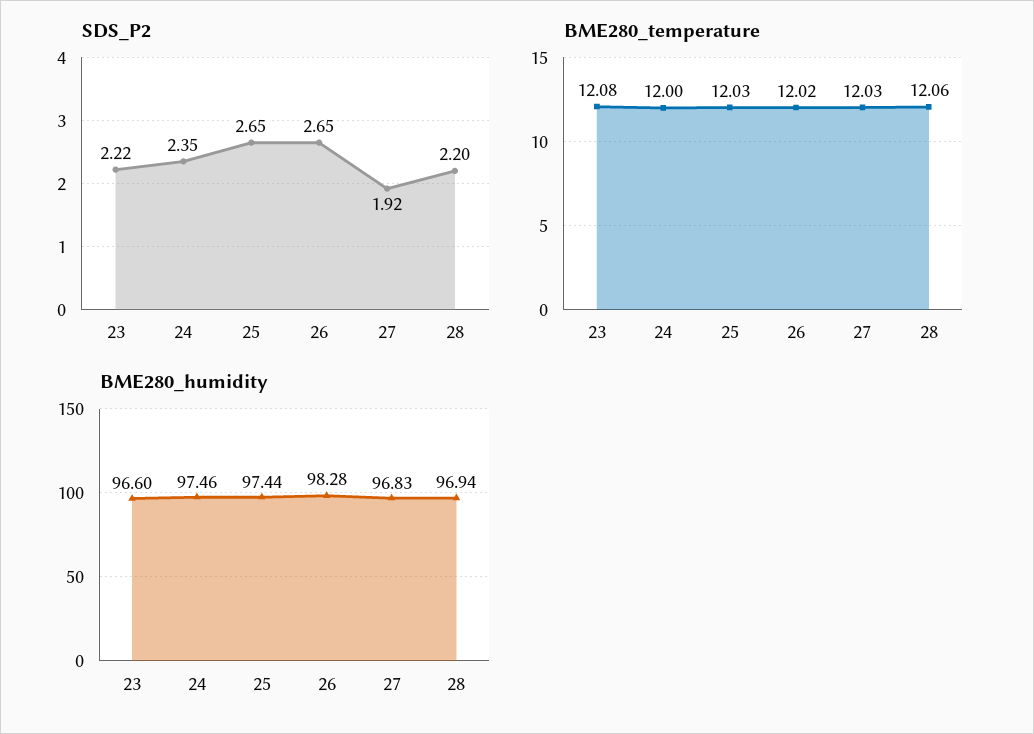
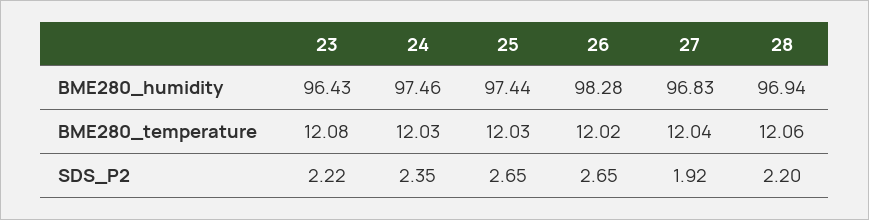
BME280_temperature, 24: 12 -> 12.03
BME280_temperature, 27: 12.03 -> 12.04
BME280_humidity, 23: 96.6 -> 96.43

